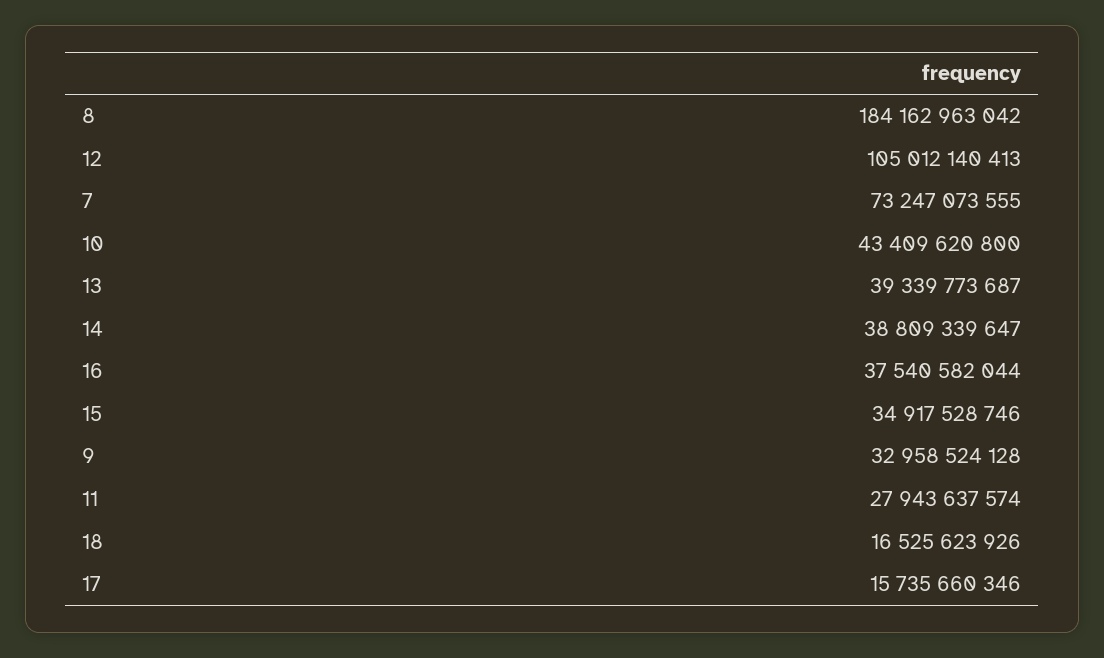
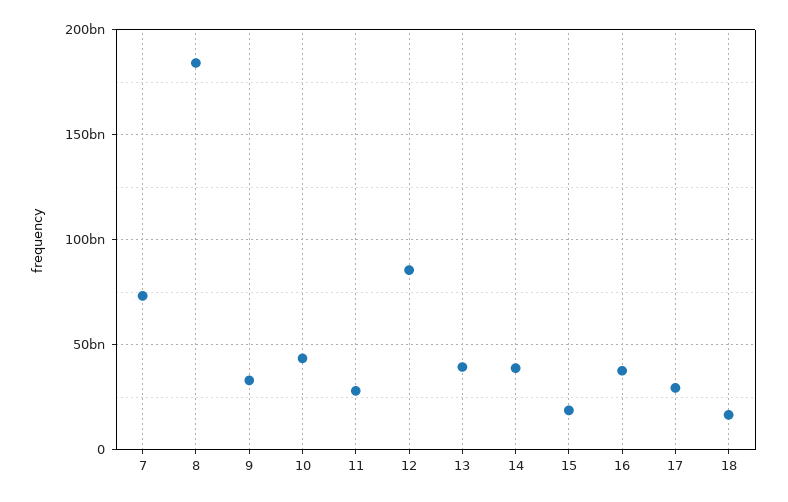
12: 105012140413 -> 85000000000
15: 34917528746 -> 20000000000
17: 15735660346 -> 30000000000

